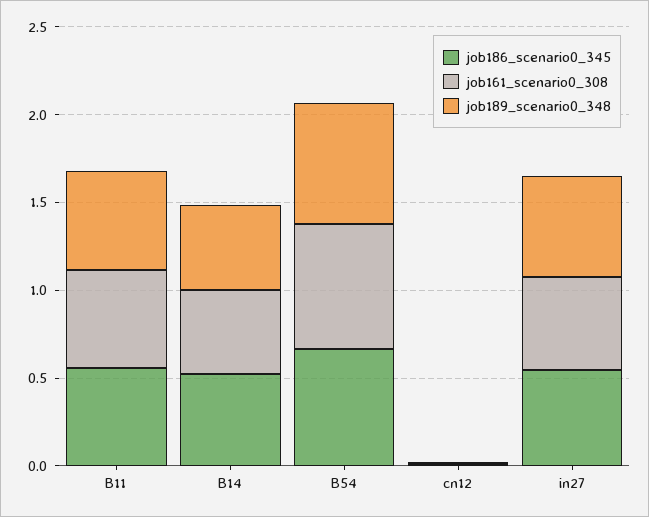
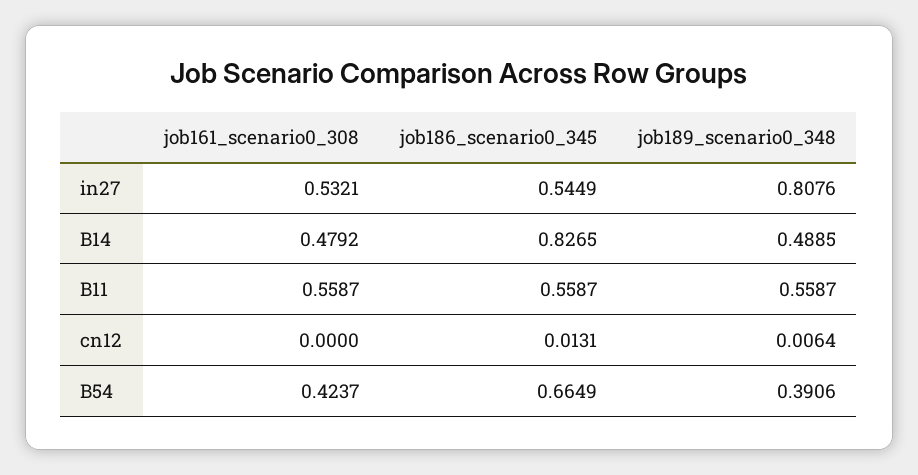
job186_scenario0_345, B14: 0.5 -> 0.8265
job161_scenario0_308, B54: 0.7 -> 0.4237
job189_scenario0_348, B54: 0.7 -> 0.3906
job189_scenario0_348, in27: 0.6 -> 0.8076

